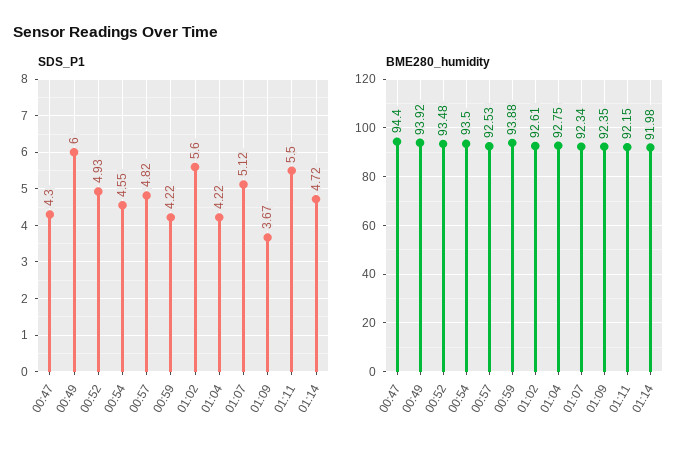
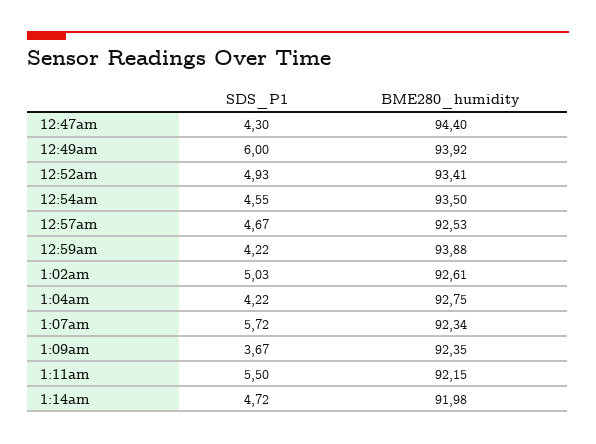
SDS_P1, 00:57: 4.82 -> 4.67
SDS_P1, 01:02: 5.6 -> 5.03
SDS_P1, 01:07: 5.12 -> 5.72
BME280_humidity, 00:52: 93.48 -> 93.41

